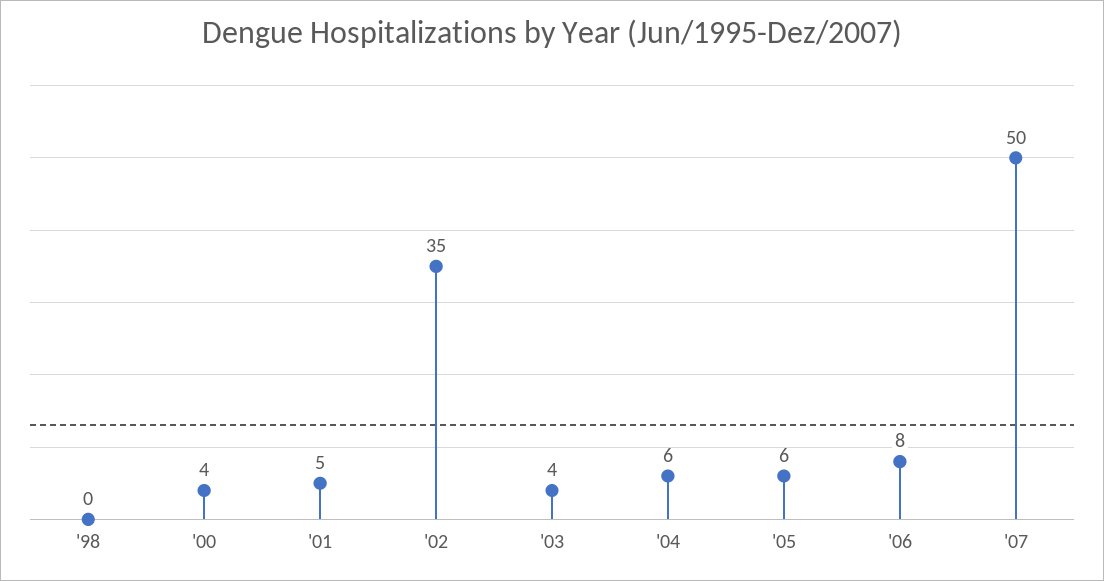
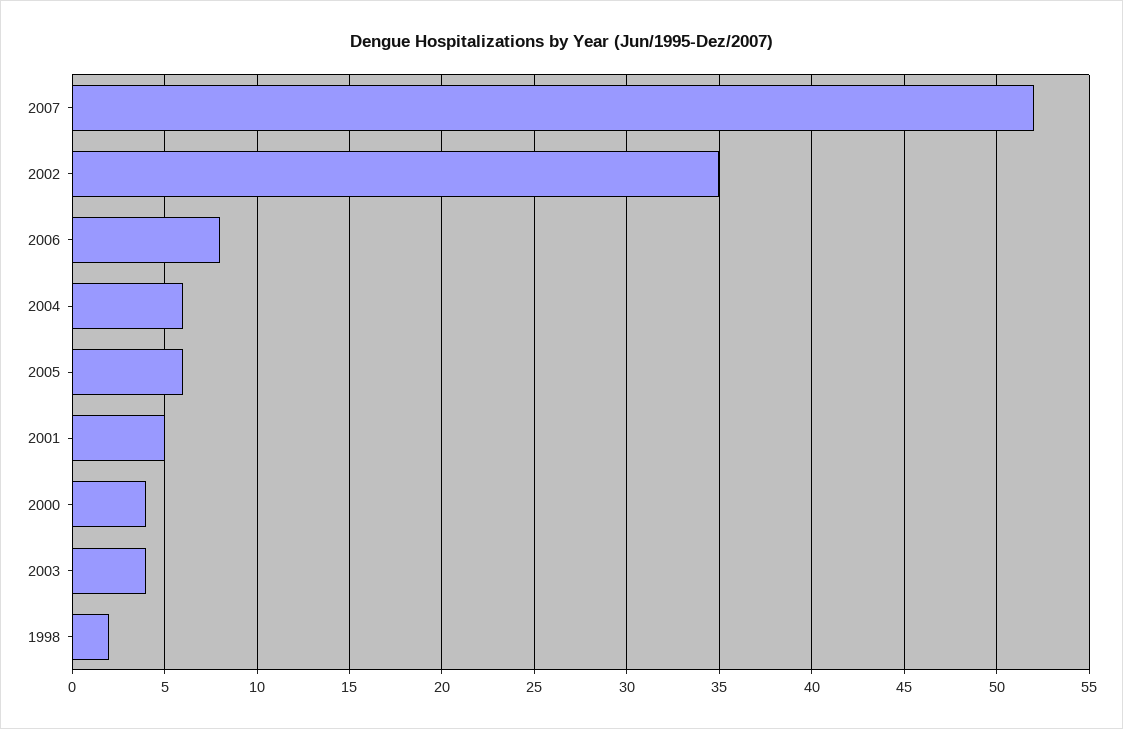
'98: 0 -> 2
'07: 50 -> 52

